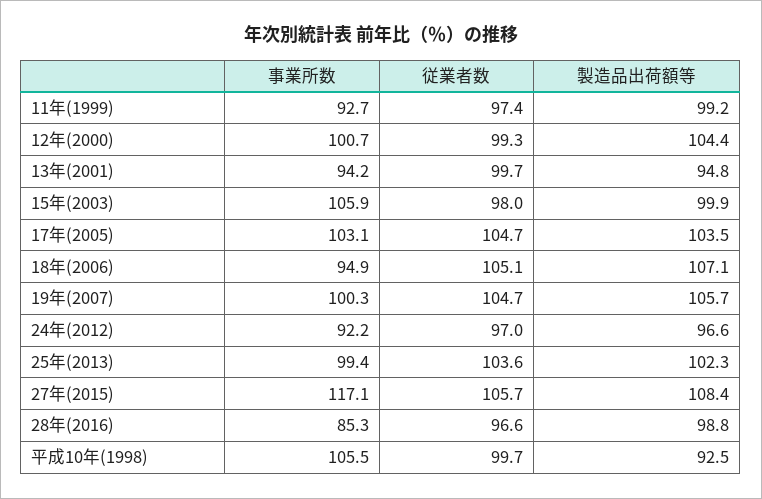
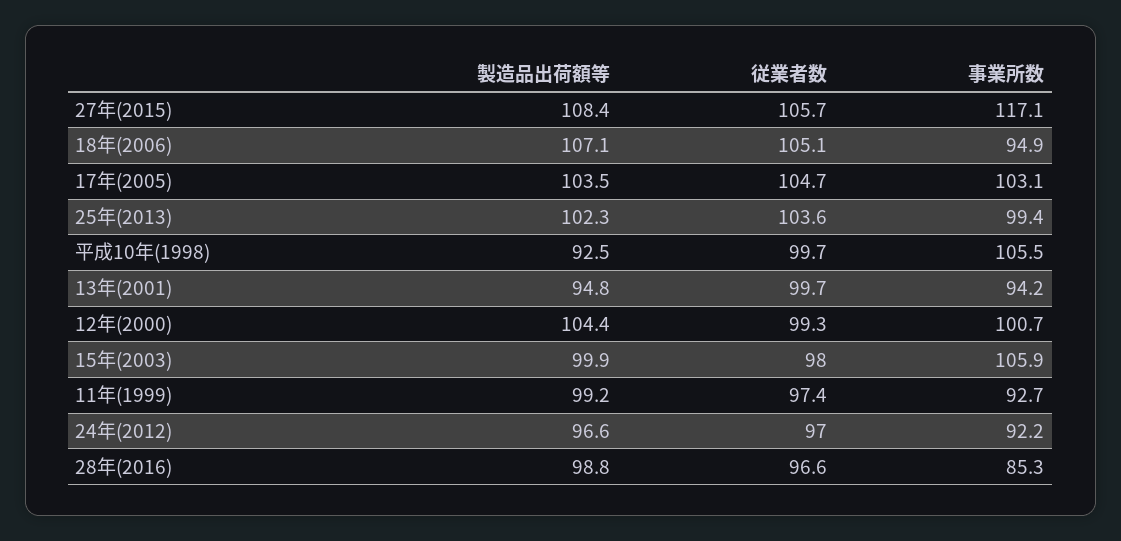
事業所数, 19年(2007): 100.3 -> none
従業者数, 19年(2007): 104.7 -> none
製造品出荷額等, 19年(2007): 105.7 -> none

